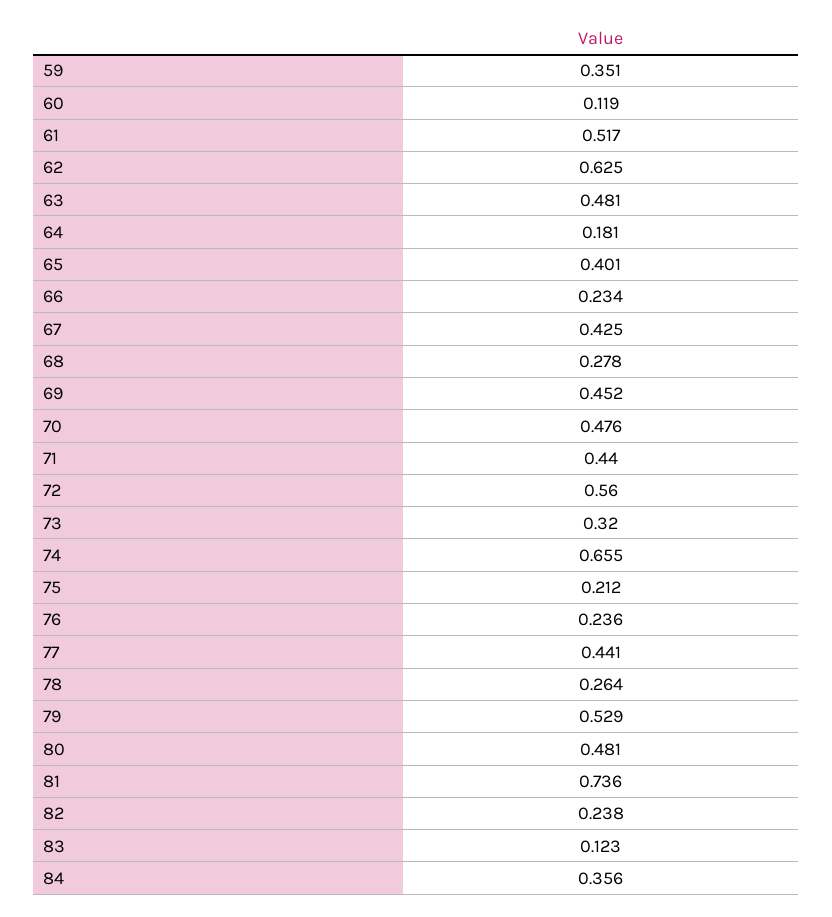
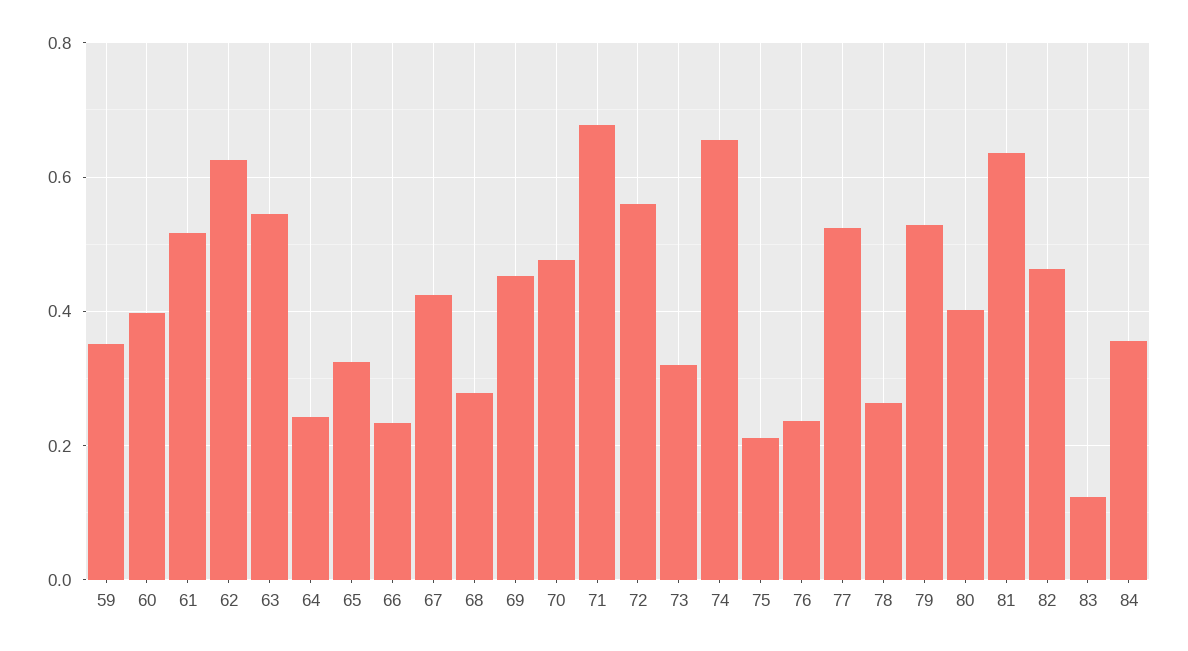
60: 0.119 -> 0.4
63: 0.481 -> 0.54
64: 0.181 -> 0.24
65: 0.401 -> 0.32
71: 0.44 -> 0.68
77: 0.441 -> 0.52
80: 0.481 -> 0.4
81: 0.736 -> 0.64
82: 0.238 -> 0.46

